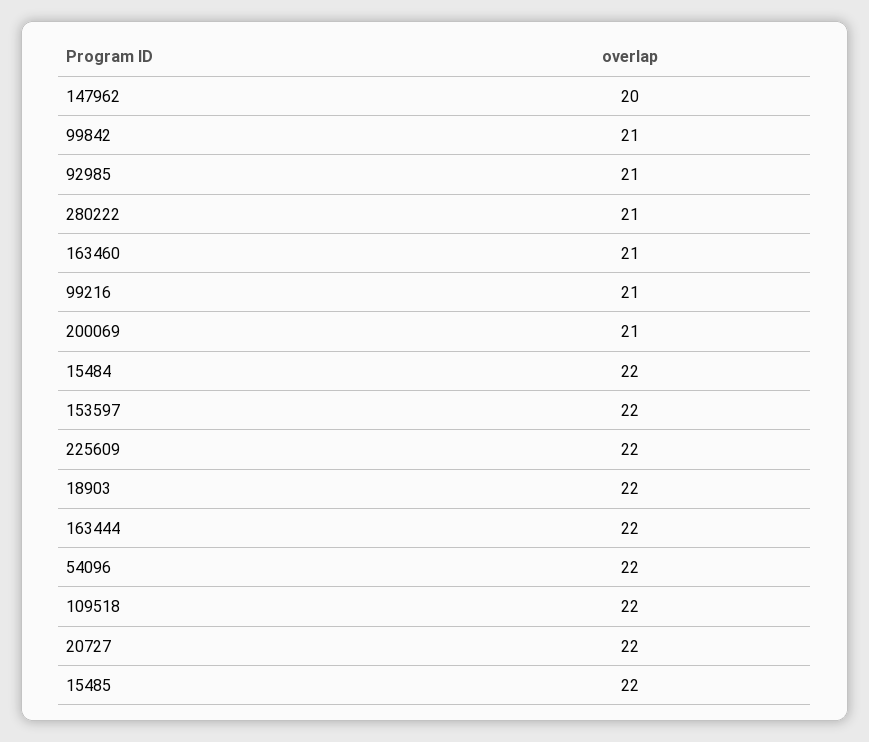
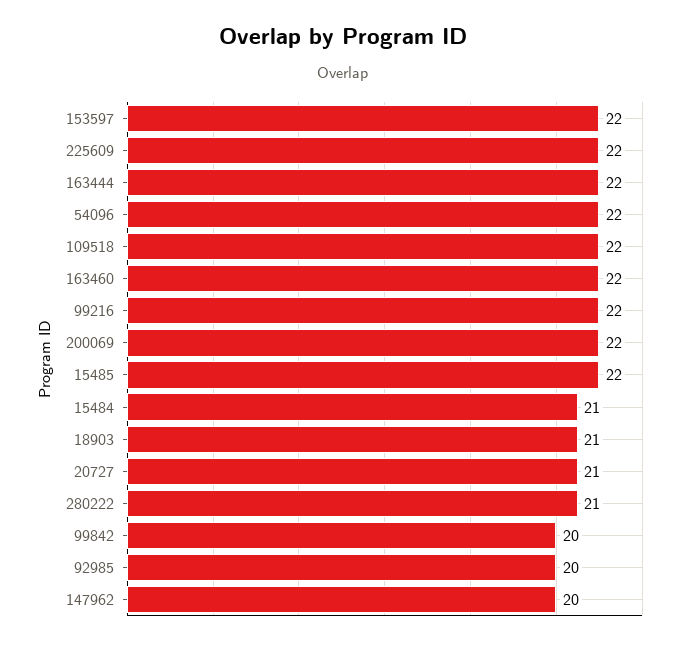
99842: 21 -> 20
92985: 21 -> 20
163460: 21 -> 22
99216: 21 -> 22
200069: 21 -> 22
15484: 22 -> 21
18903: 22 -> 21
20727: 22 -> 21

